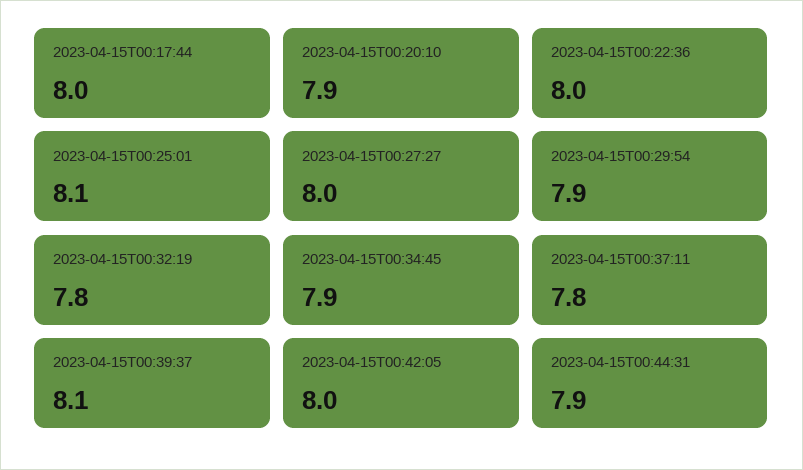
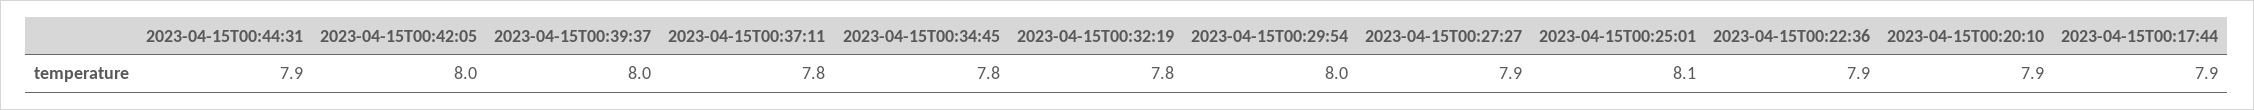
2023-04-15T00:17:44: 8 -> 7.9
2023-04-15T00:22:36: 8 -> 7.9
2023-04-15T00:27:27: 8 -> 7.9
2023-04-15T00:29:54: 7.9 -> 8
2023-04-15T00:34:45: 7.9 -> 7.8
2023-04-15T00:39:37: 8.1 -> 8

